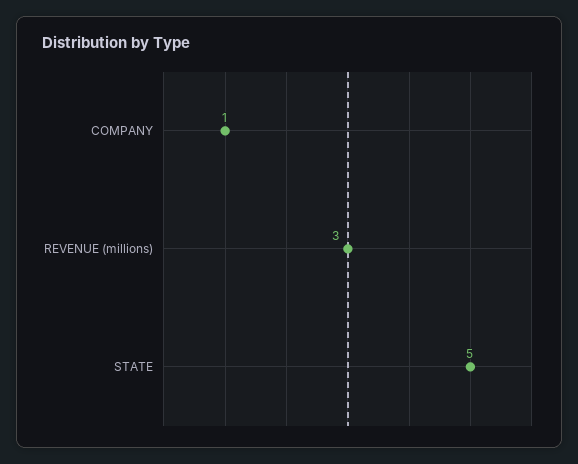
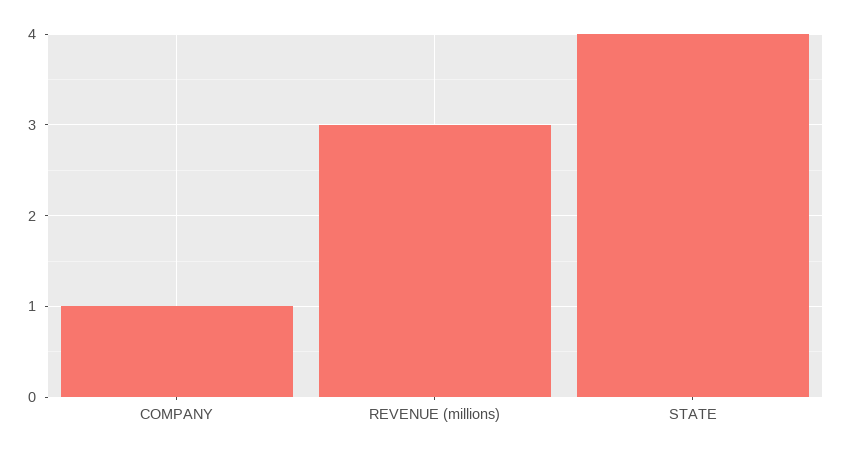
STATE: 5 -> 4

